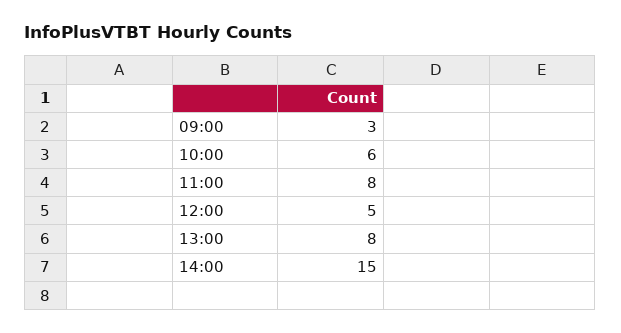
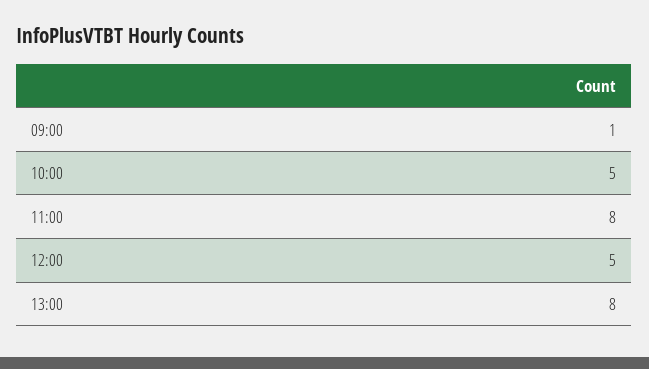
09:00: 3 -> 1
10:00: 6 -> 5
14:00: 15 -> none

